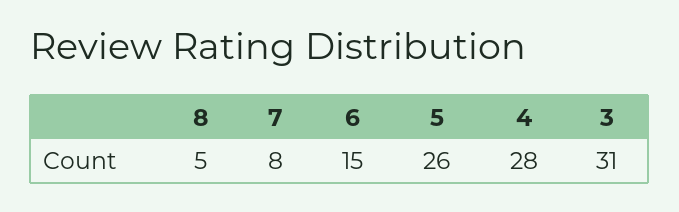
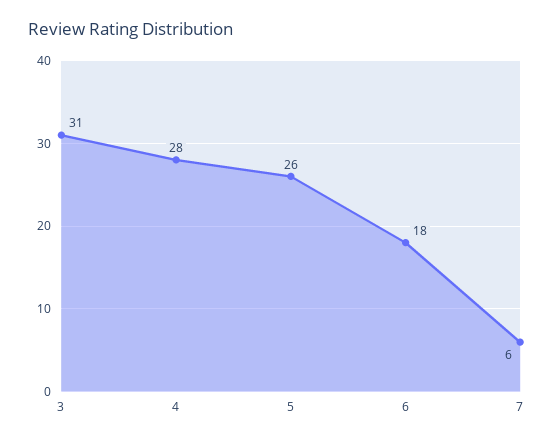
8: 5 -> none
7: 8 -> 6
6: 15 -> 18

